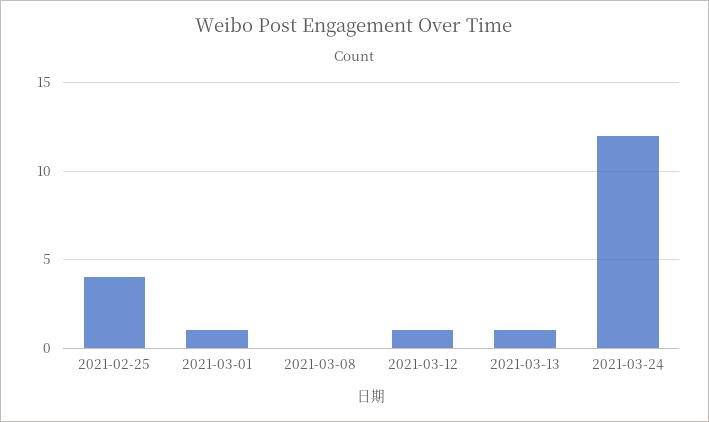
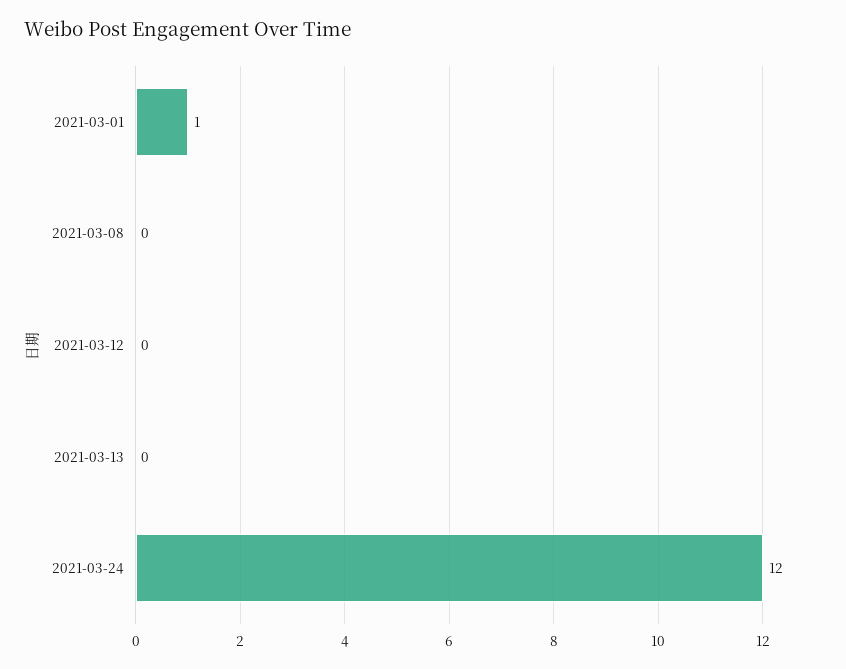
2021-02-25: 4 -> none
2021-03-12: 1 -> 0
2021-03-13: 1 -> 0

